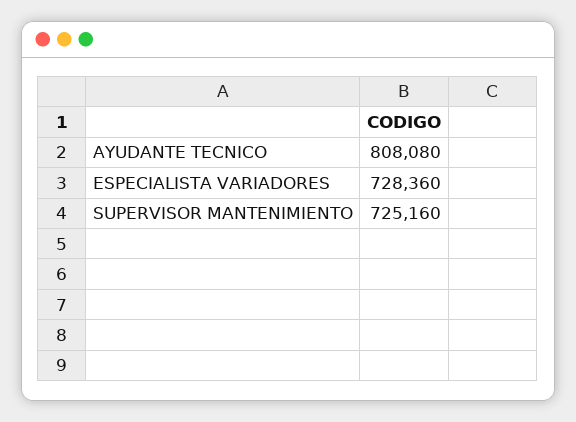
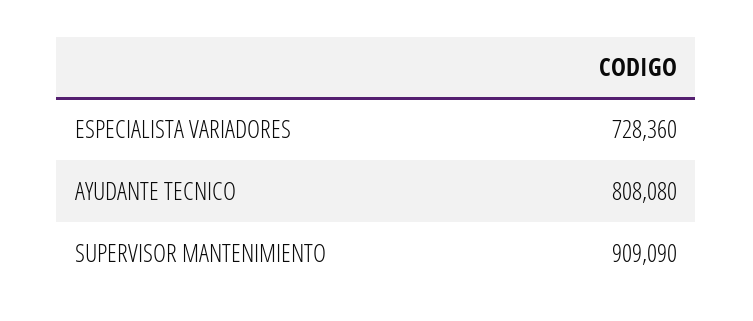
SUPERVISOR MANTENIMIENTO: 725160 -> 909090

